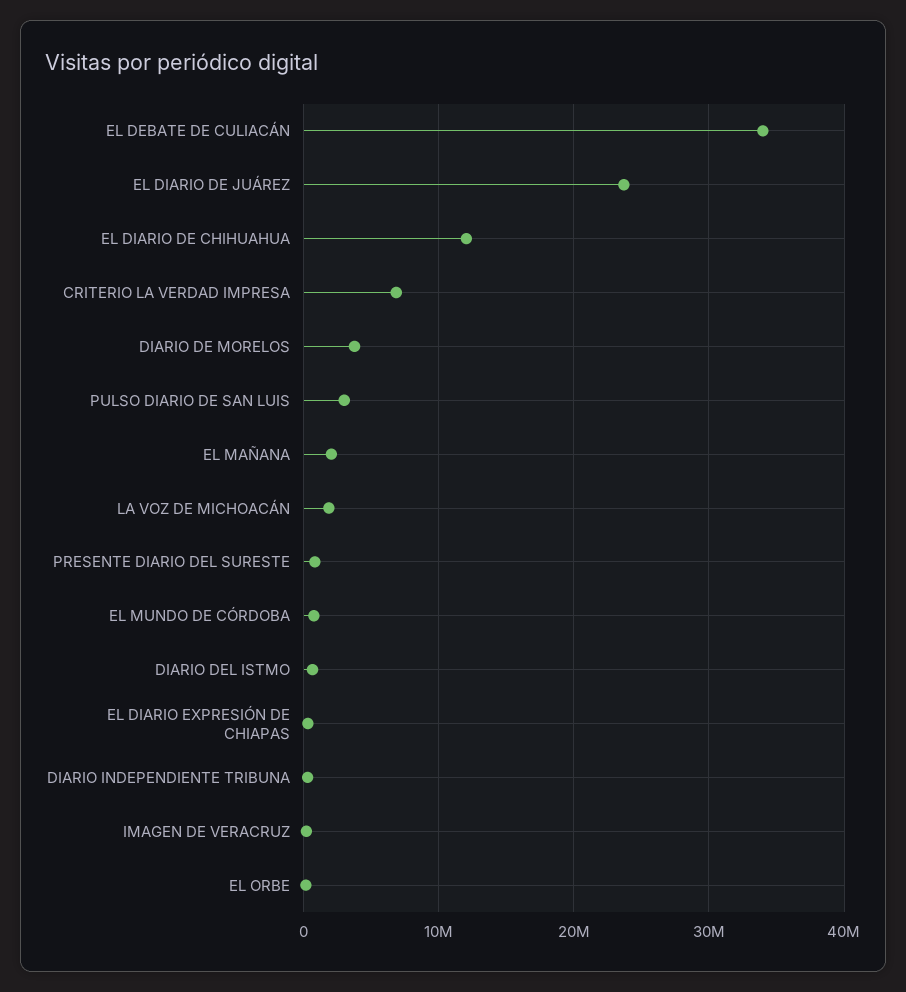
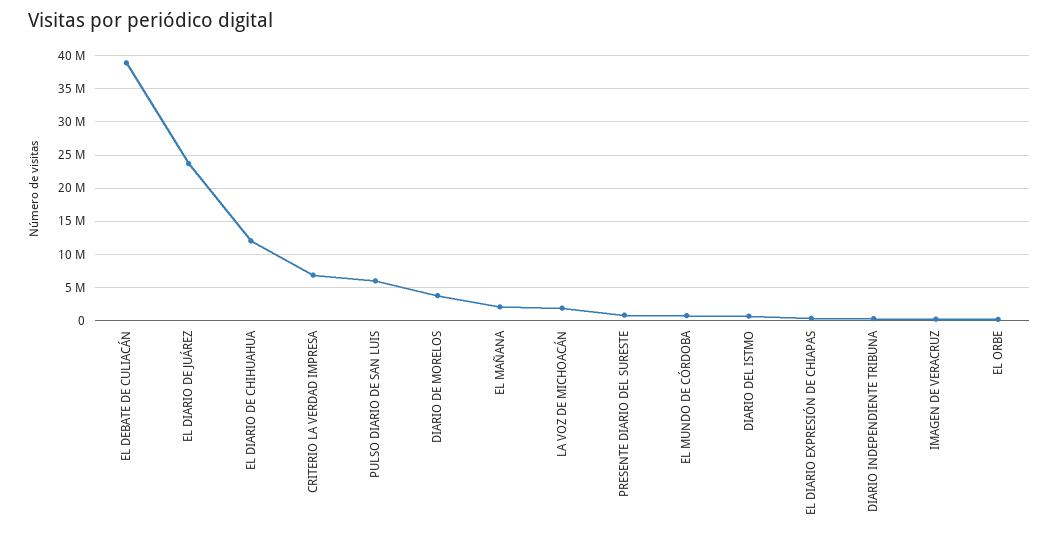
EL DEBATE DE CULIACÁN: 34000000 -> 39000000
PULSO DIARIO DE SAN LUIS: 3000000 -> 6000000

